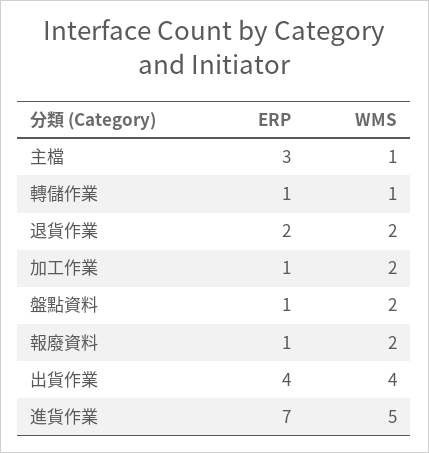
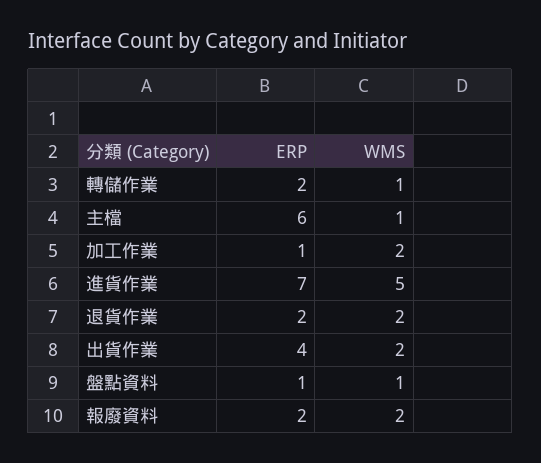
ERP, 主檔: 3 -> 6
ERP, 轉儲作業: 1 -> 2
WMS, 盤點資料: 2 -> 1
ERP, 報廢資料: 1 -> 2
WMS, 出貨作業: 4 -> 2

